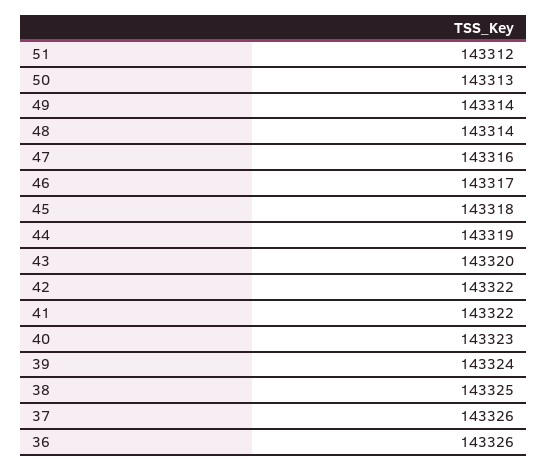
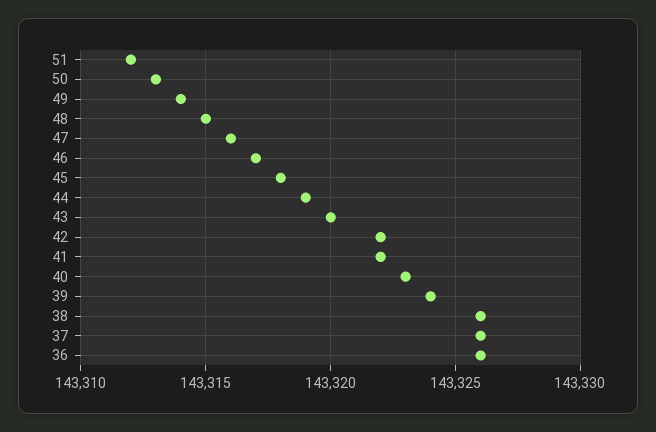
48: 143314 -> 143315
38: 143325 -> 143326

